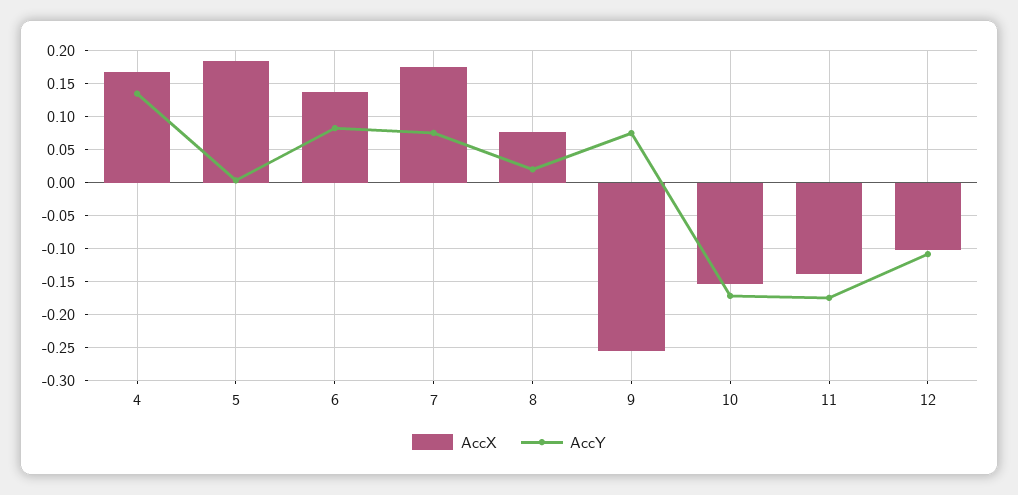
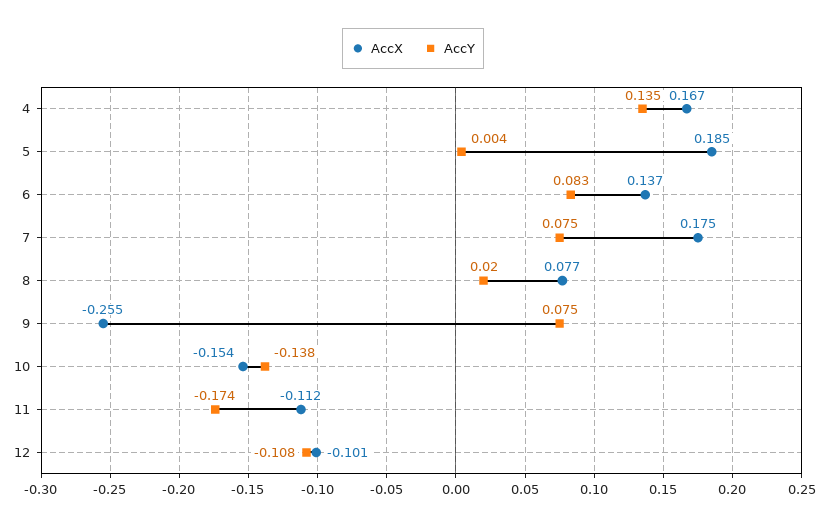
AccY, 10: -0.17 -> -0.138
AccX, 11: -0.14 -> -0.112

